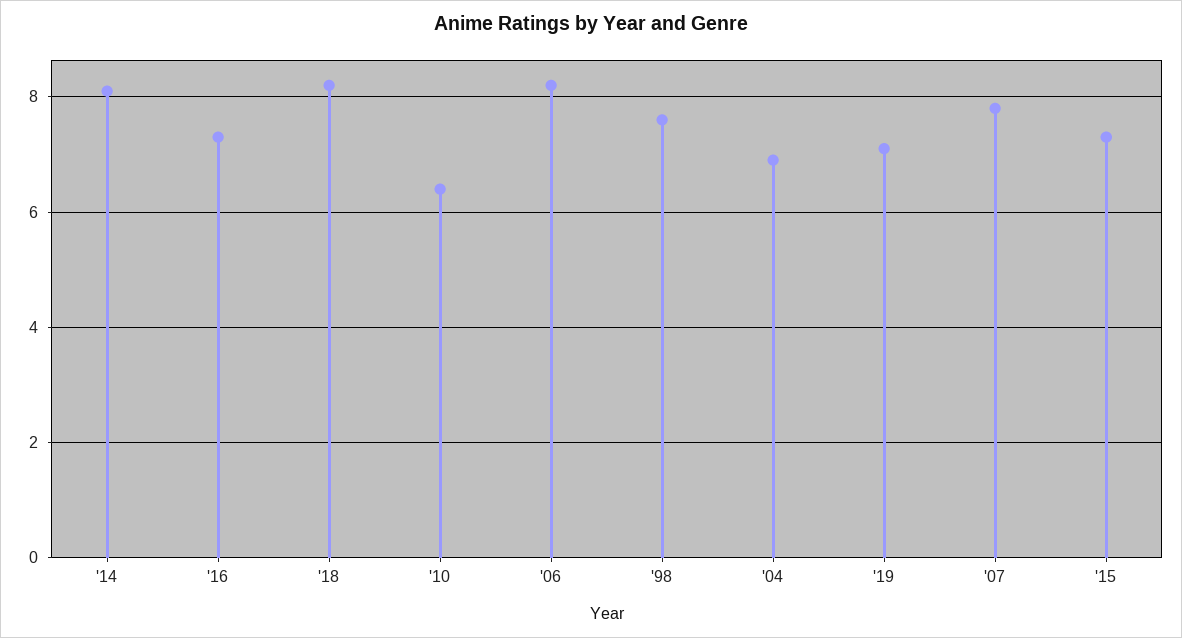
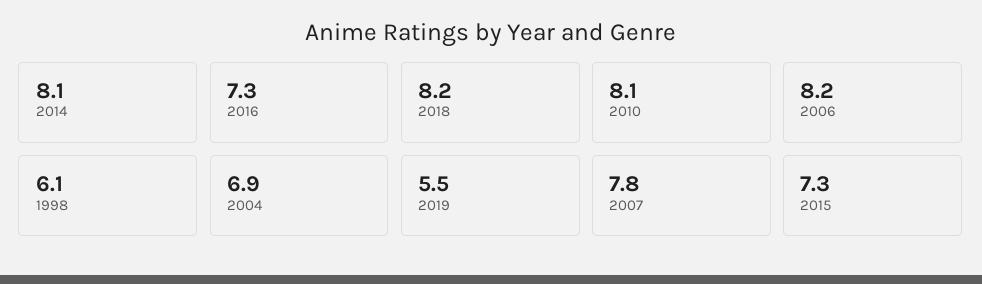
'10: 6.5 -> 8.1
'98: 7.5 -> 6.1
'19: 7 -> 5.5

